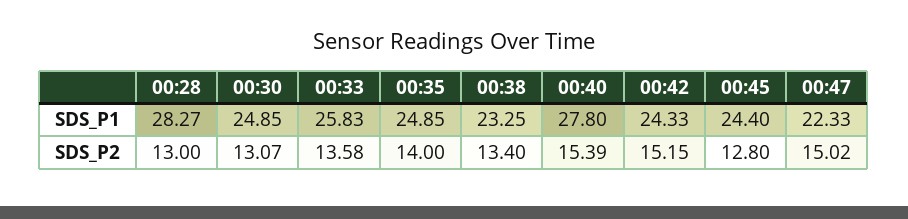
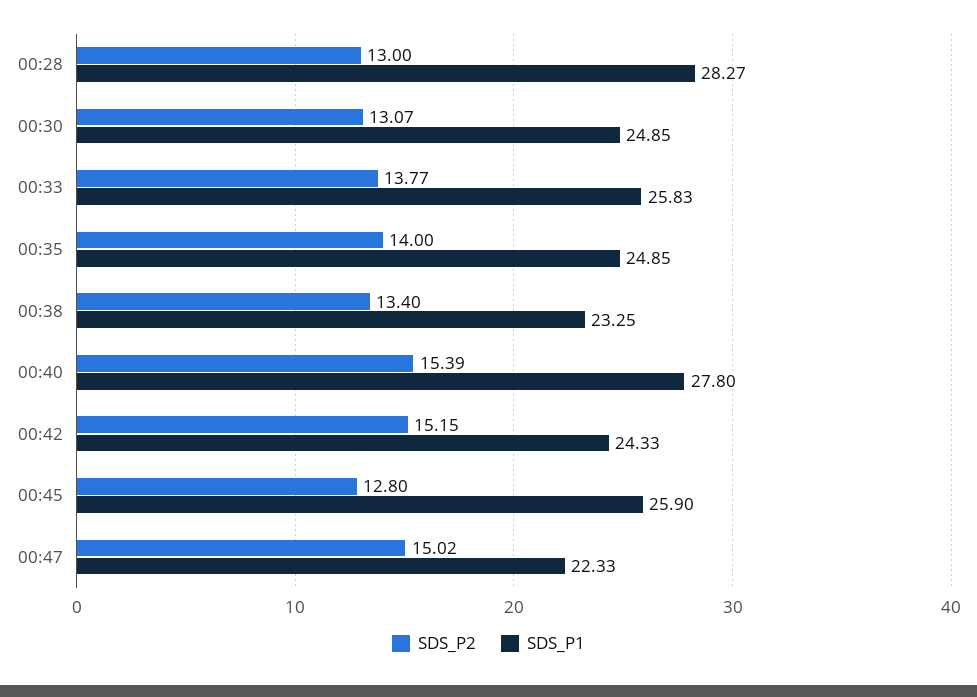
SDS_P1, 00:45: 24.4 -> 25.9
SDS_P2, 00:33: 13.58 -> 13.77

